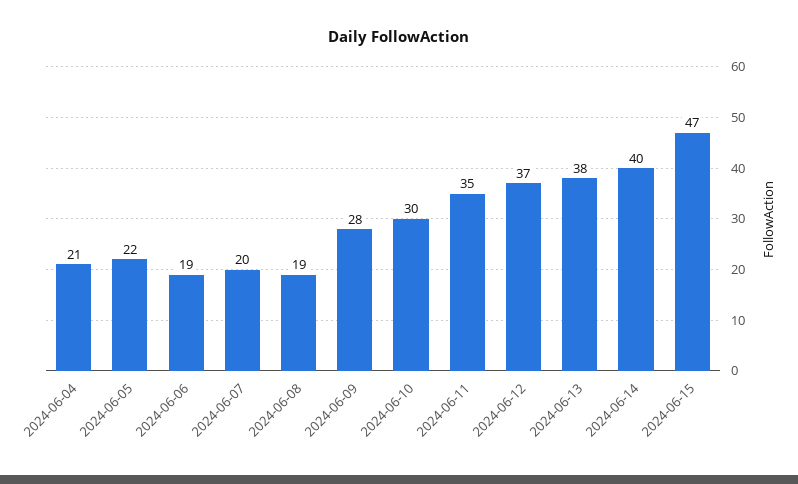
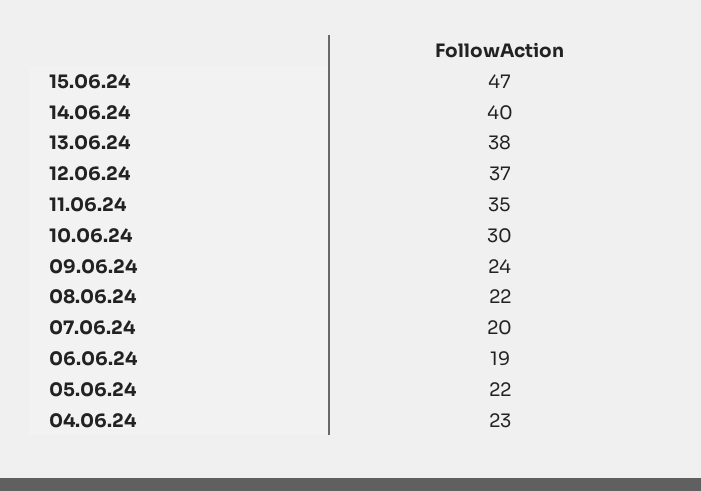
2024-06-04: 21 -> 23
2024-06-08: 19 -> 22
2024-06-09: 28 -> 24

